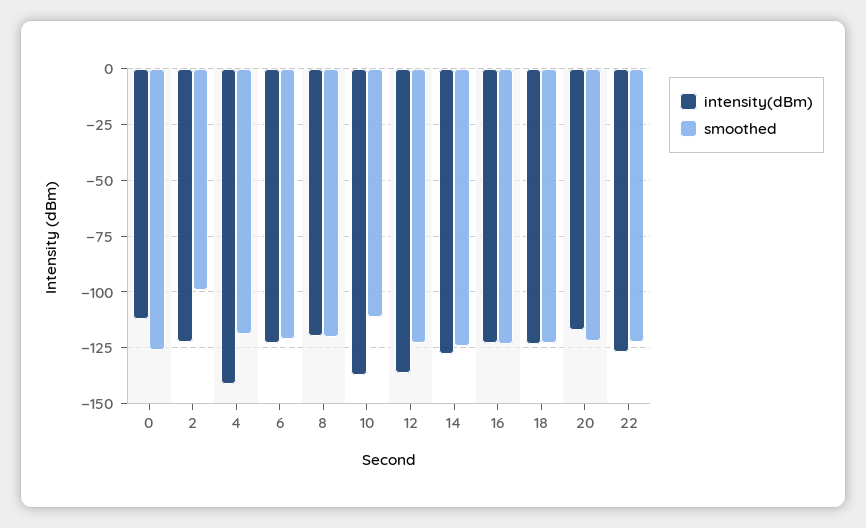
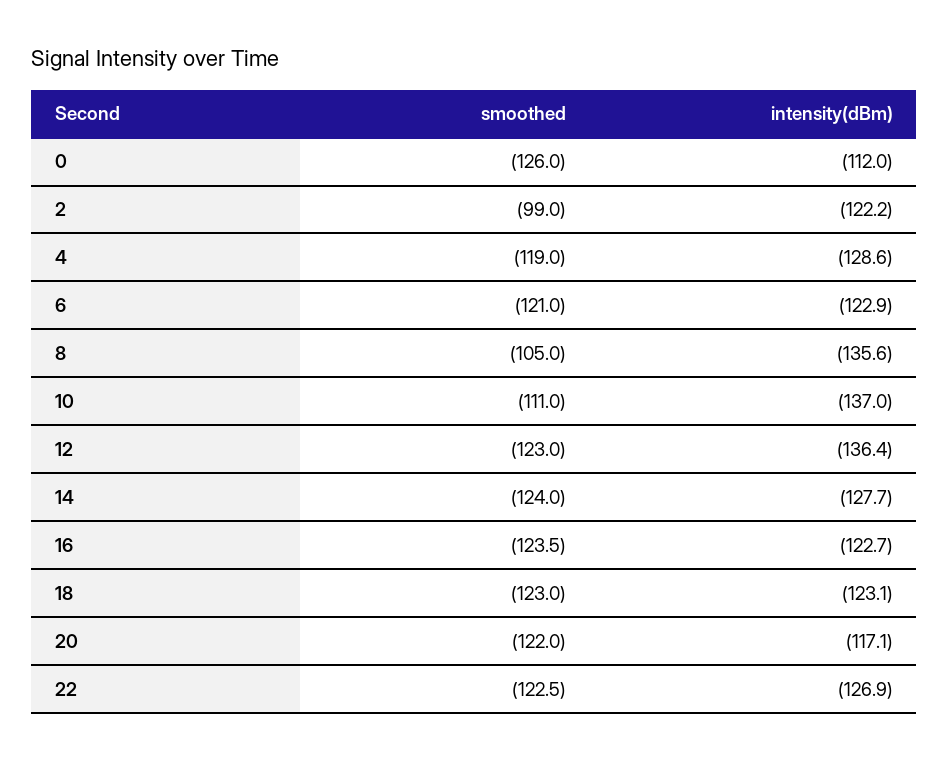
intensity(dBm), 4: -140 -> -128.6
intensity(dBm), 8: -120 -> -135.6
smoothed, 8: -120 -> -105

